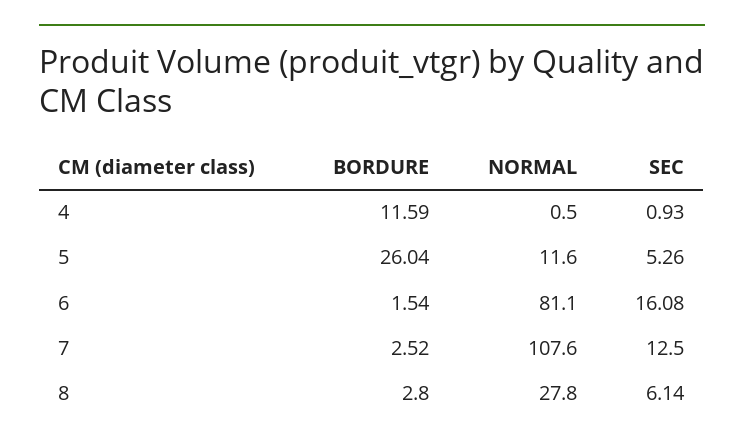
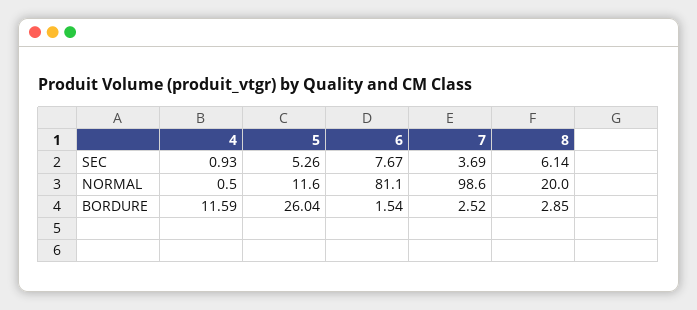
SEC, 6: 16.08 -> 7.67
NORMAL, 7: 107.6 -> 98.6
SEC, 7: 12.5 -> 3.69
BORDURE, 8: 2.8 -> 2.85
NORMAL, 8: 27.8 -> 20

